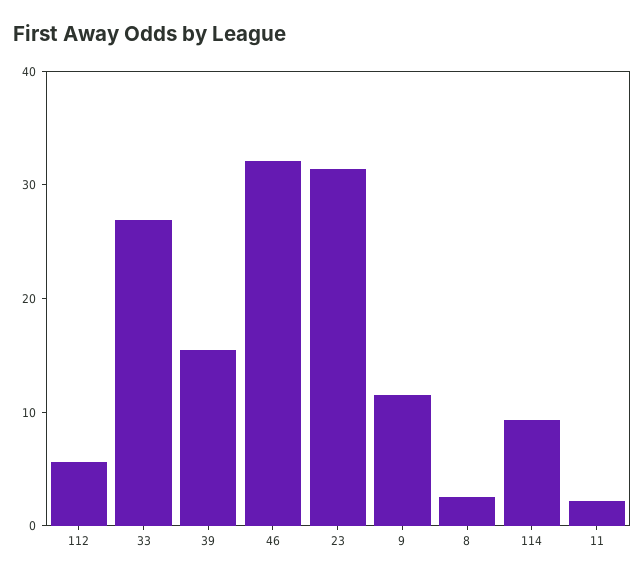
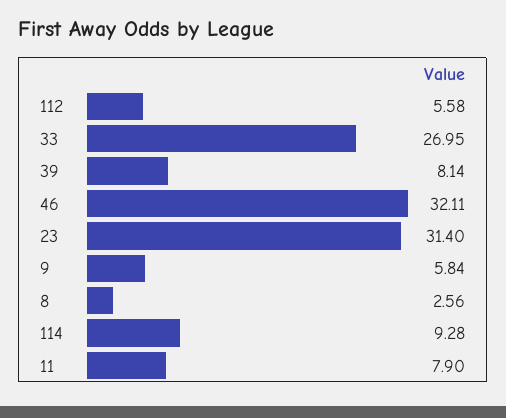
39: 16 -> 8.14
9: 12 -> 5.84
11: 2 -> 7.9

